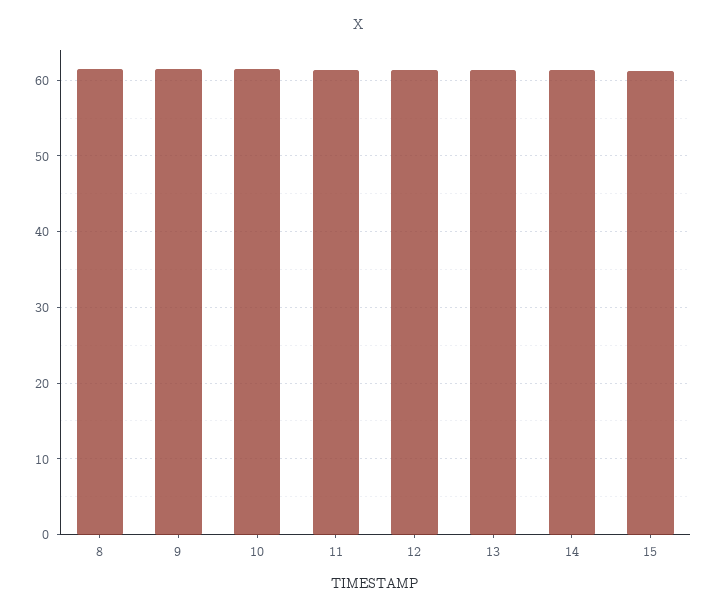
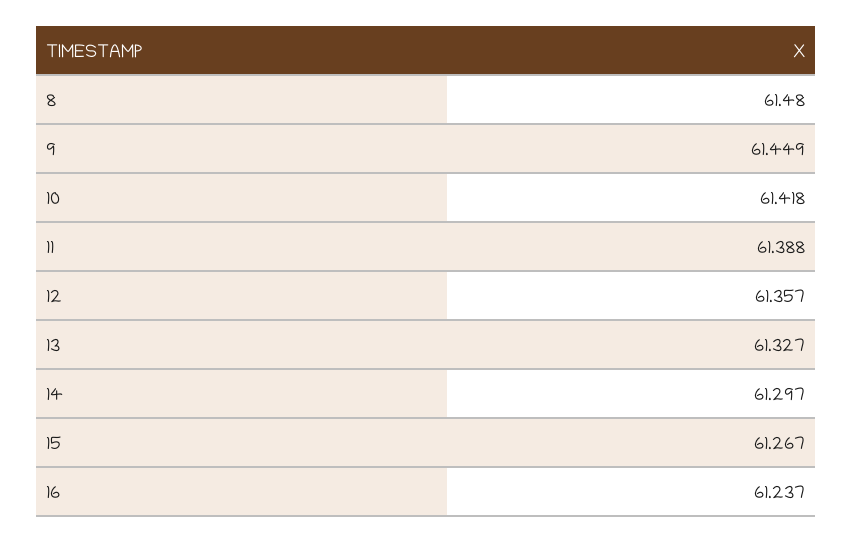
16: none -> 61.237

